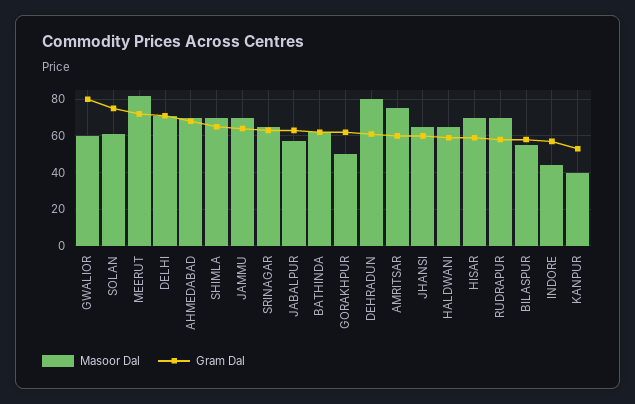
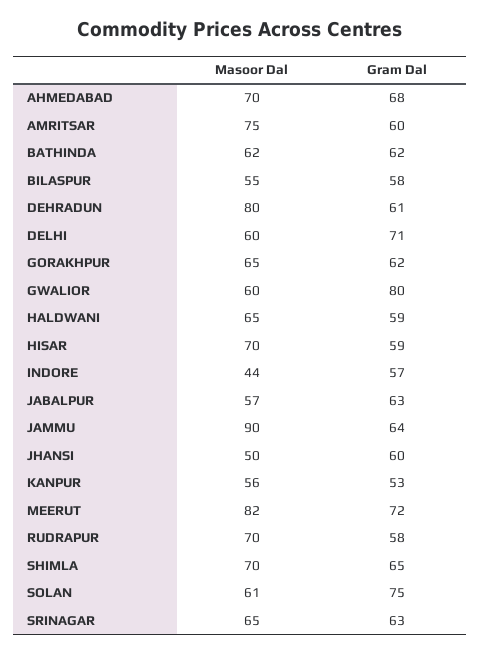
Masoor Dal, DELHI: 70 -> 60
Masoor Dal, JAMMU: 70 -> 90
Masoor Dal, GORAKHPUR: 50 -> 65
Masoor Dal, JHANSI: 65 -> 50
Masoor Dal, KANPUR: 40 -> 56

